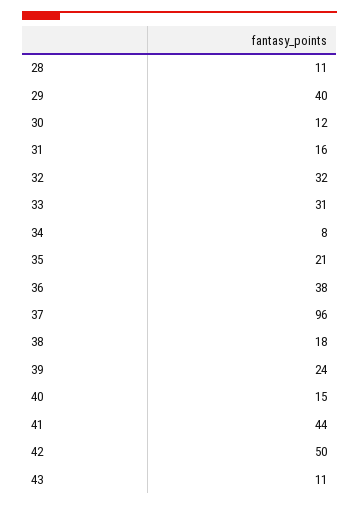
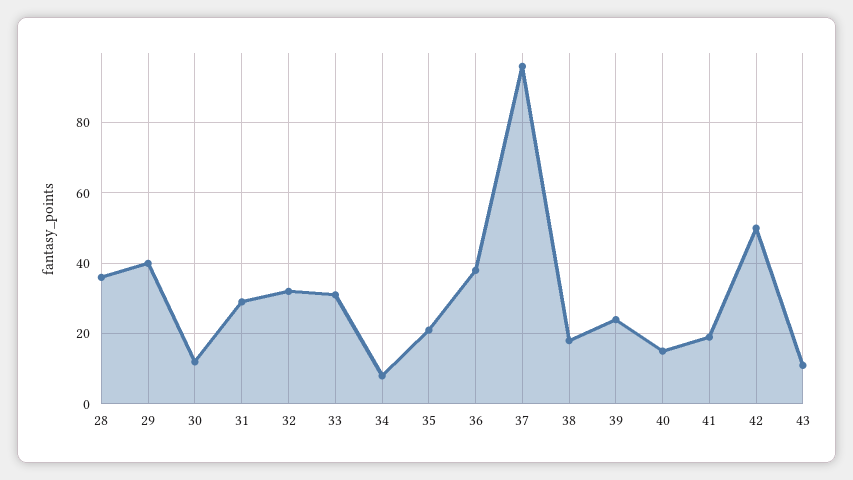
28: 11 -> 35
31: 16 -> 30
41: 44 -> 20

